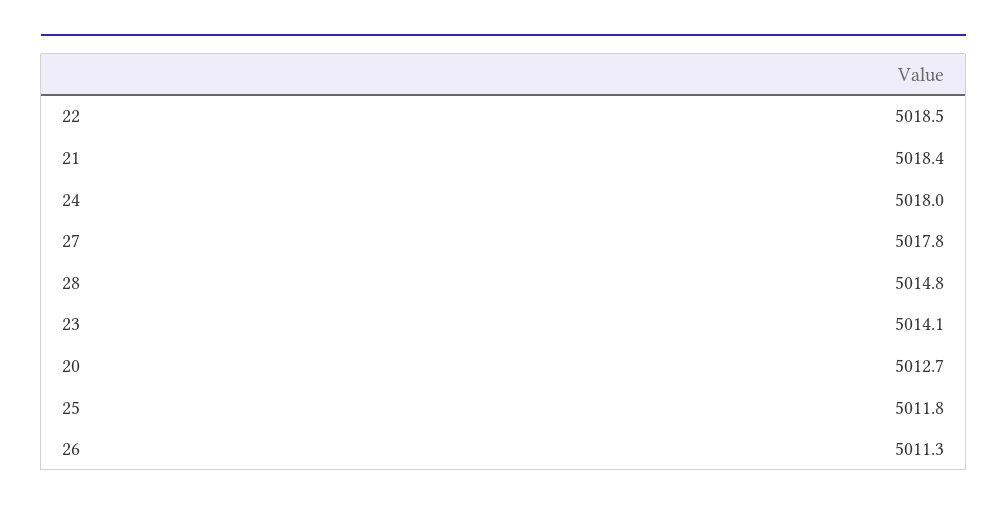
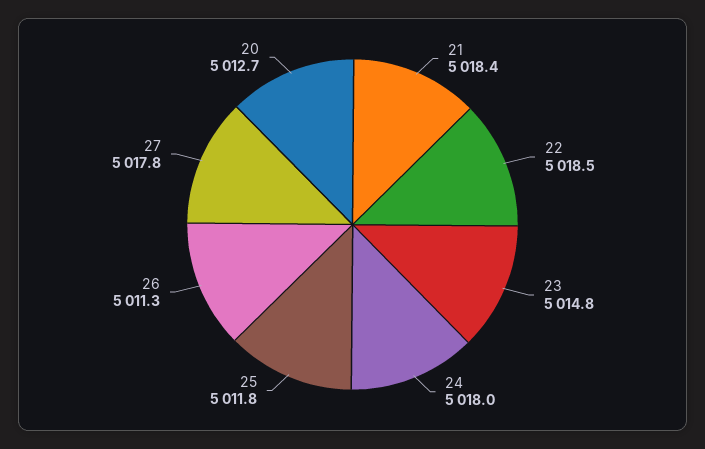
28: 5014.8 -> none
23: 5014.1 -> 5014.8

